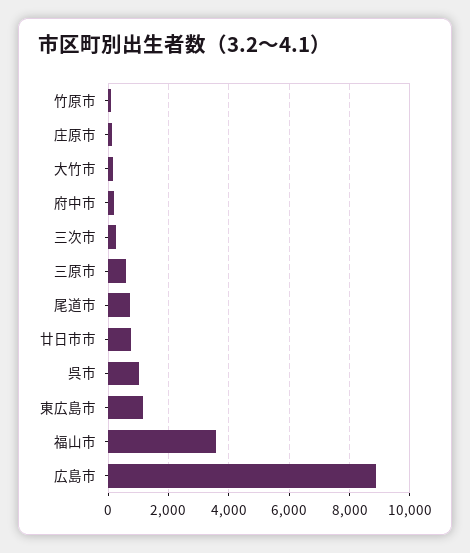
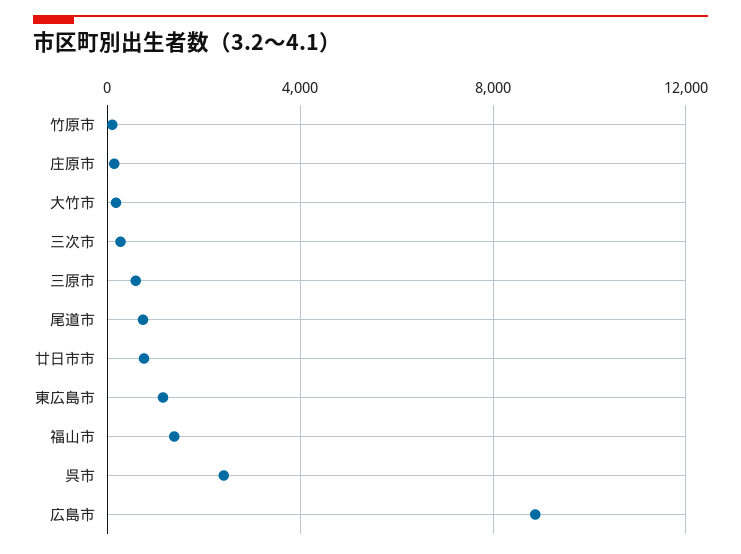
府中市: 200 -> none
呉市: 1000 -> 2500
福山市: 3600 -> 1500

